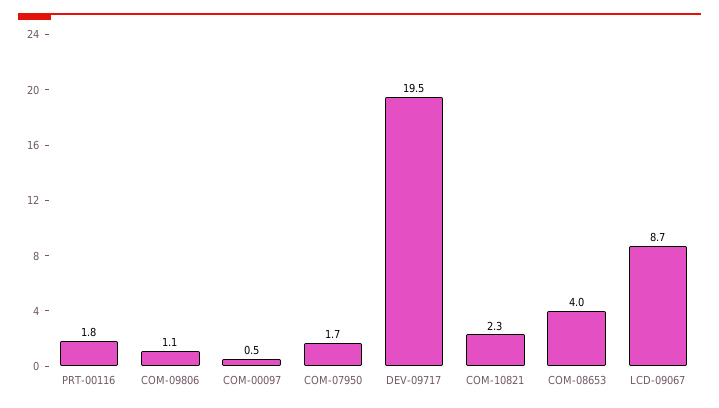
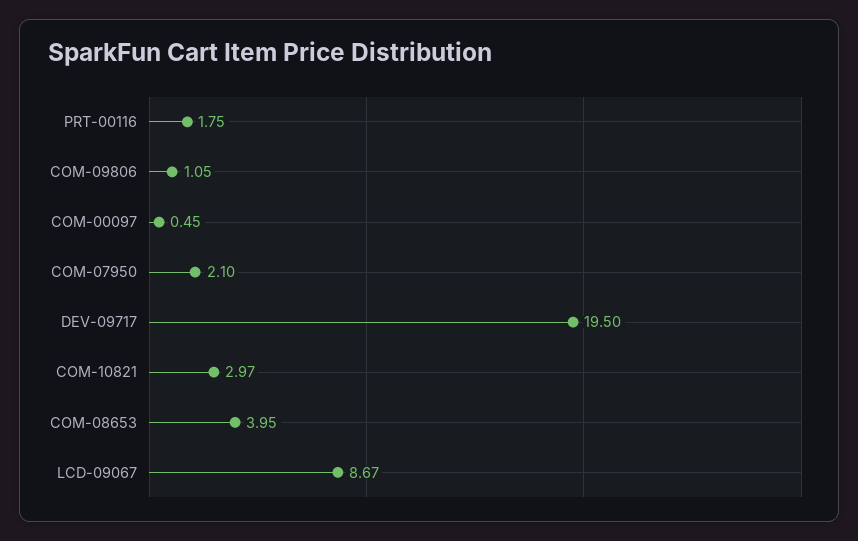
COM-07950: 1.7 -> 2.1
COM-10821: 2.3 -> 2.97

